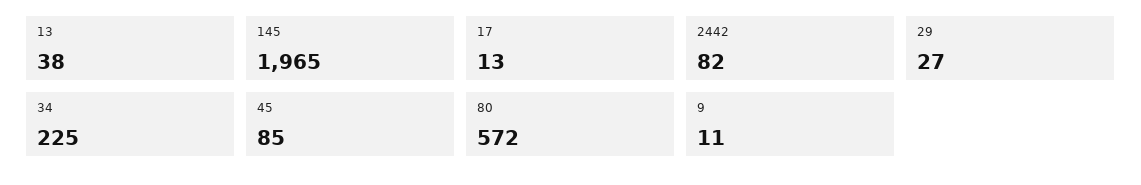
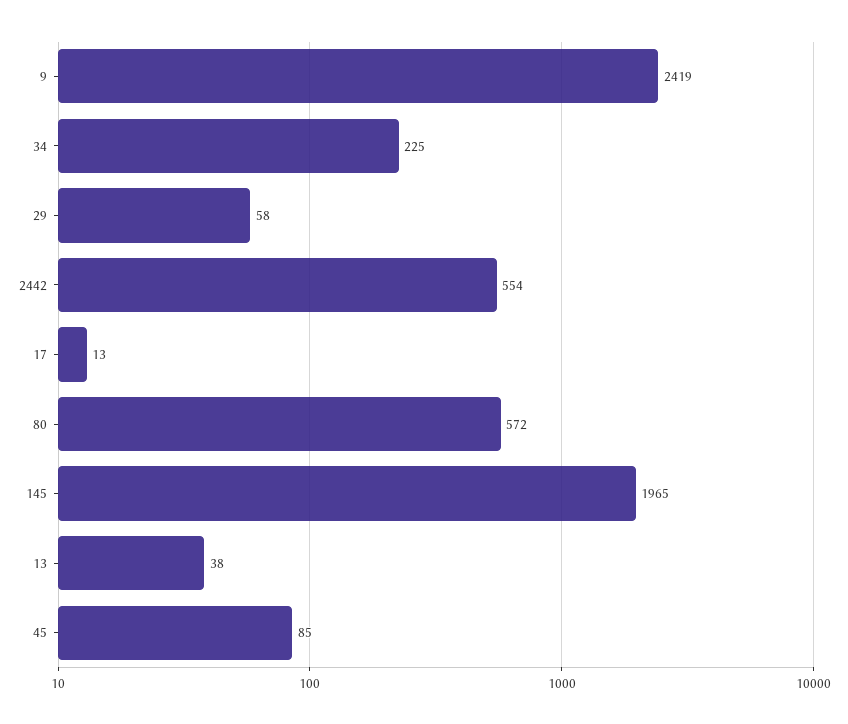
2442: 82 -> 554
29: 27 -> 58
9: 11 -> 2419

